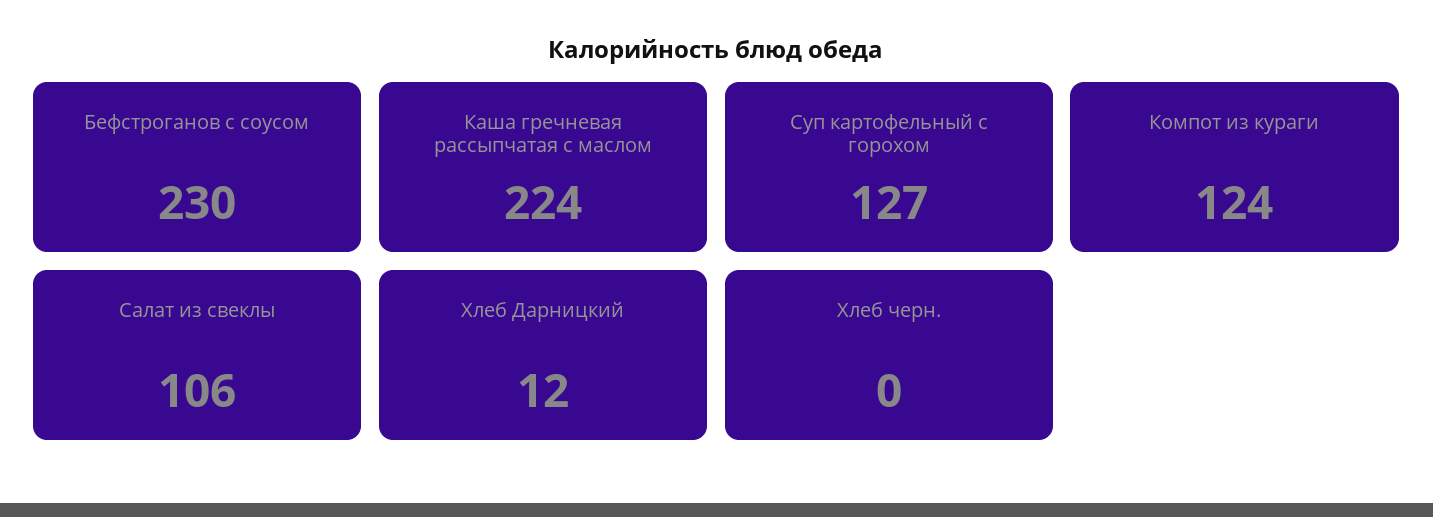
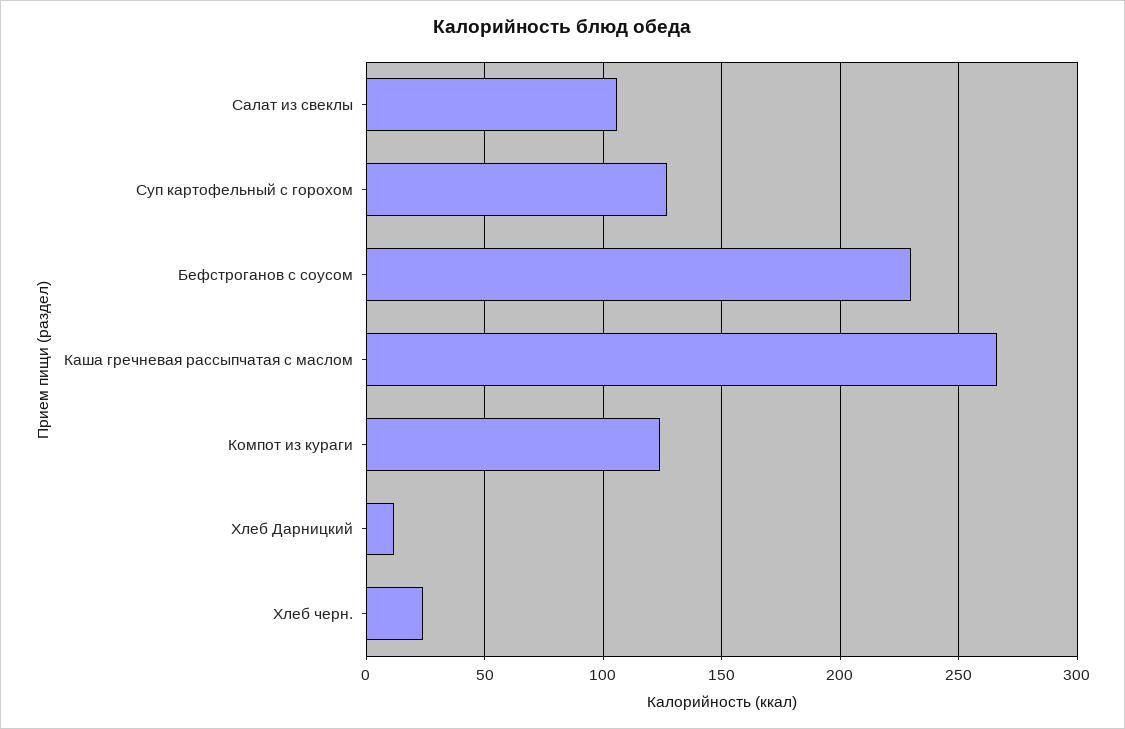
Каша гречневая рассыпчатая с маслом: 224 -> 265
Хлеб черн.: 0 -> 25

